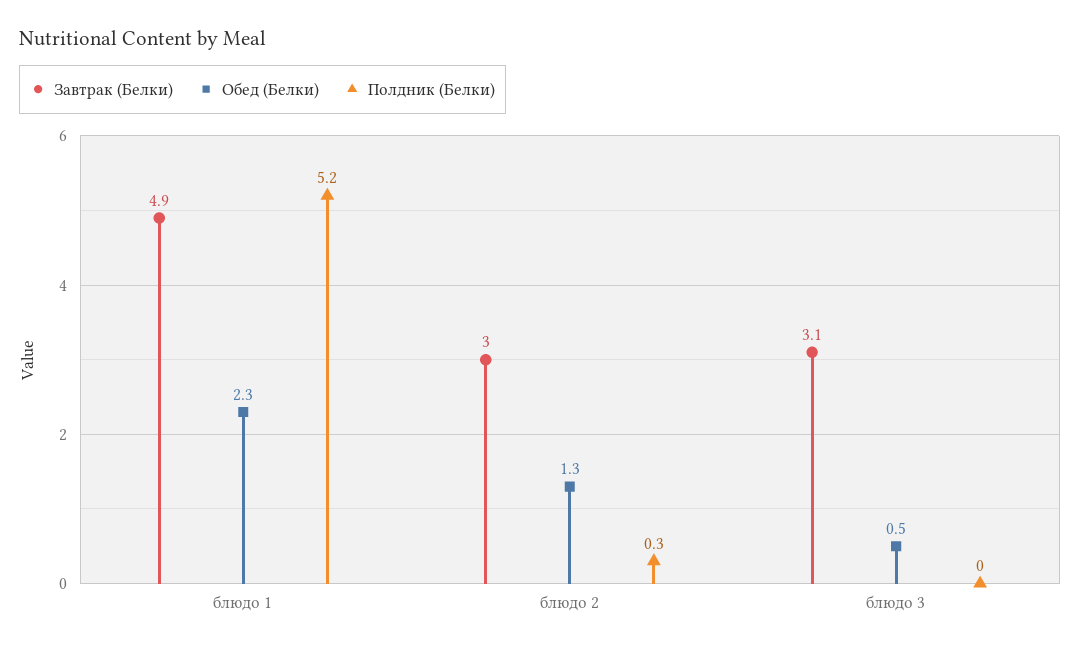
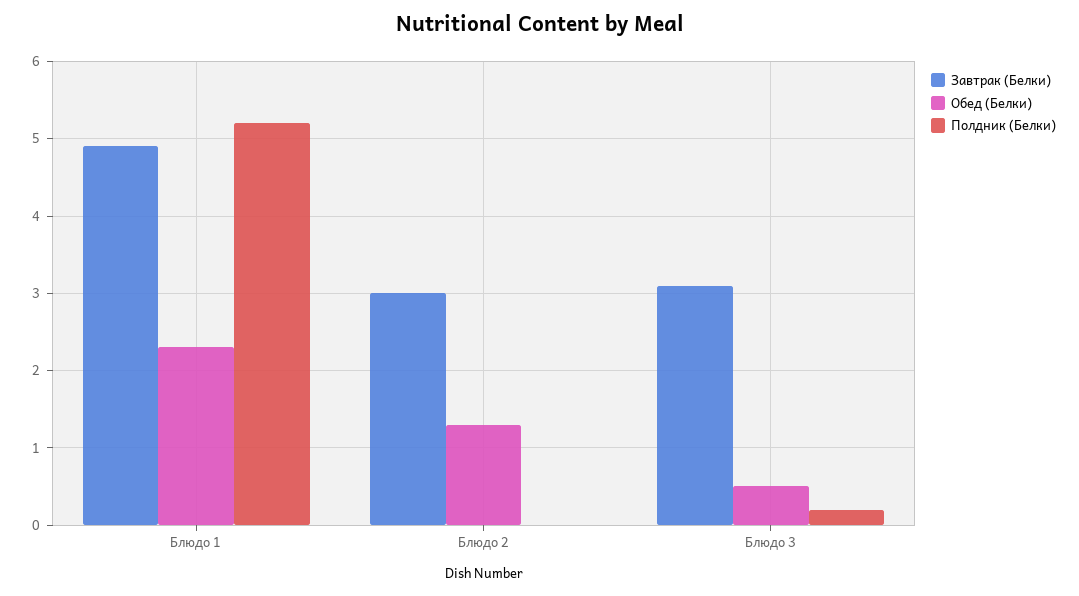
Полдник (Белки), блюдо 2: 0.3 -> 0
Полдник (Белки), блюдо 3: 0 -> 0.2

